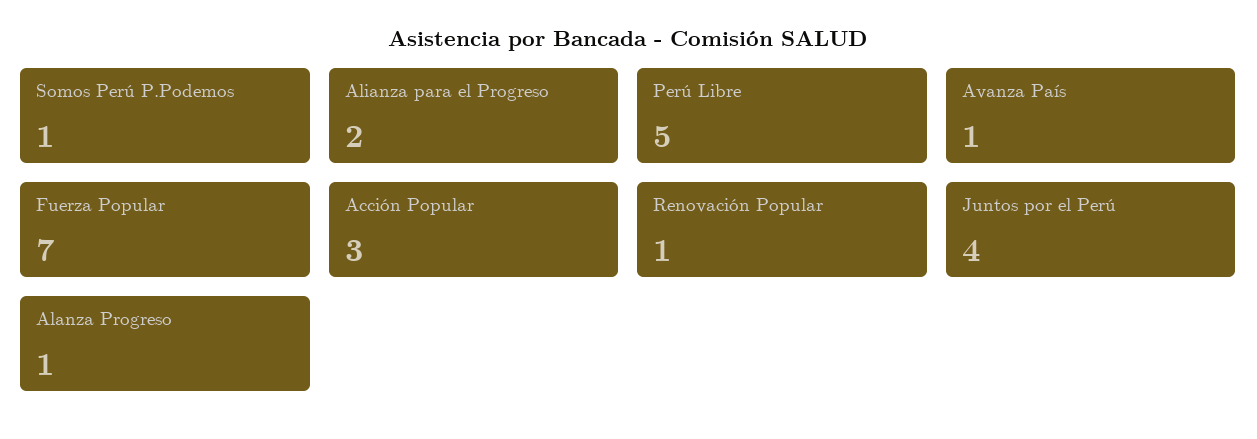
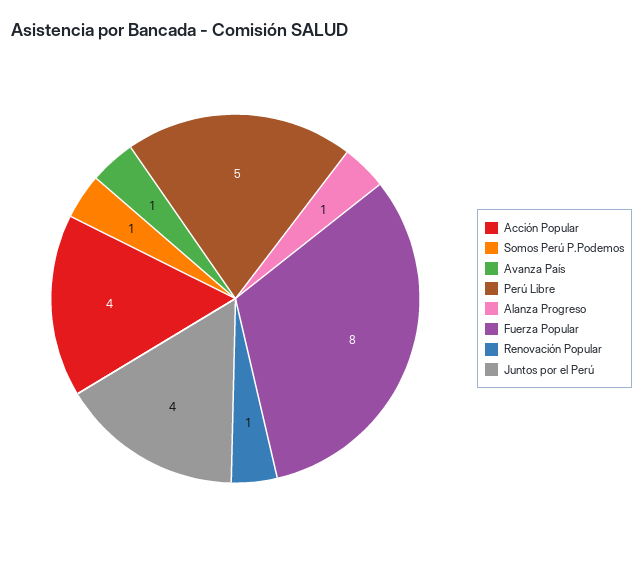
Alianza para el Progreso: 2 -> none
Fuerza Popular: 7 -> 8
Acción Popular: 3 -> 4

